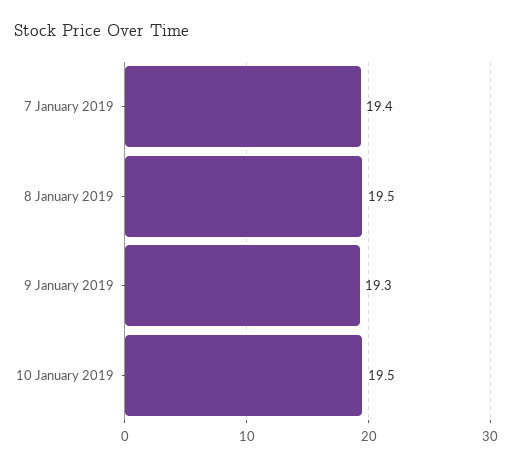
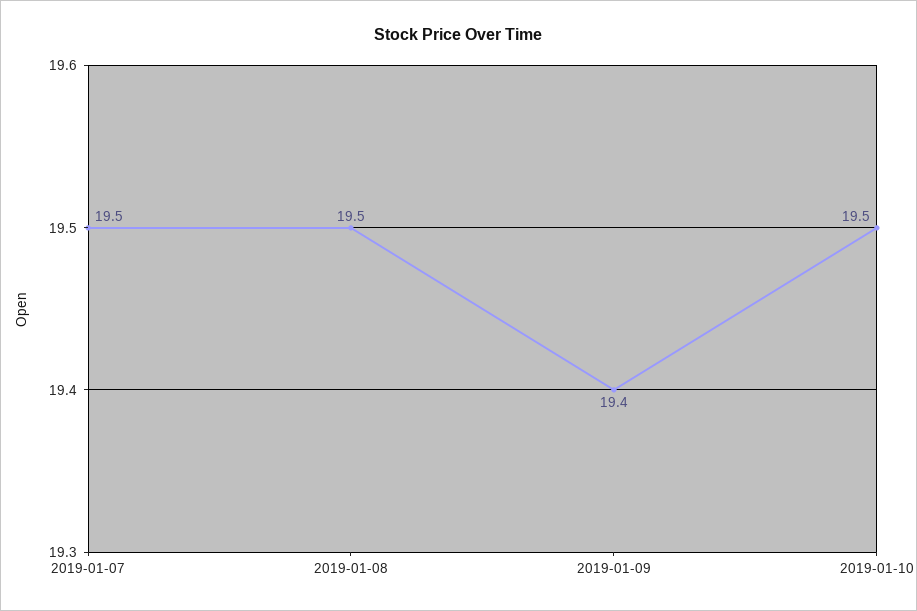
7 January 2019: 19.4 -> 19.5
9 January 2019: 19.3 -> 19.4

